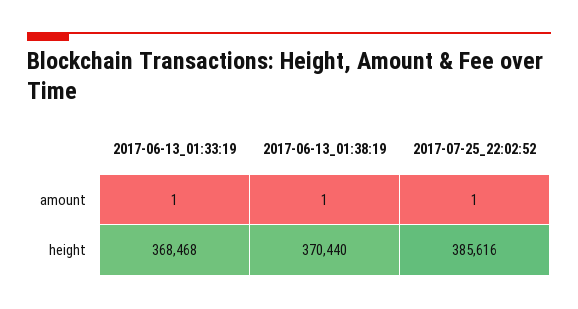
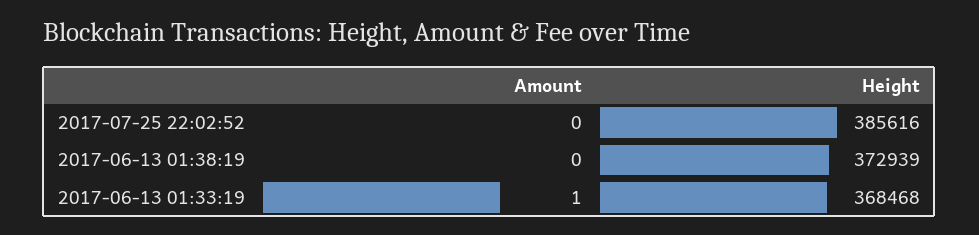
2017-06-13_01:38:19, amount: 1 -> 0
2017-07-25_22:02:52, amount: 1 -> 0
2017-06-13_01:38:19, height: 370440 -> 372939

